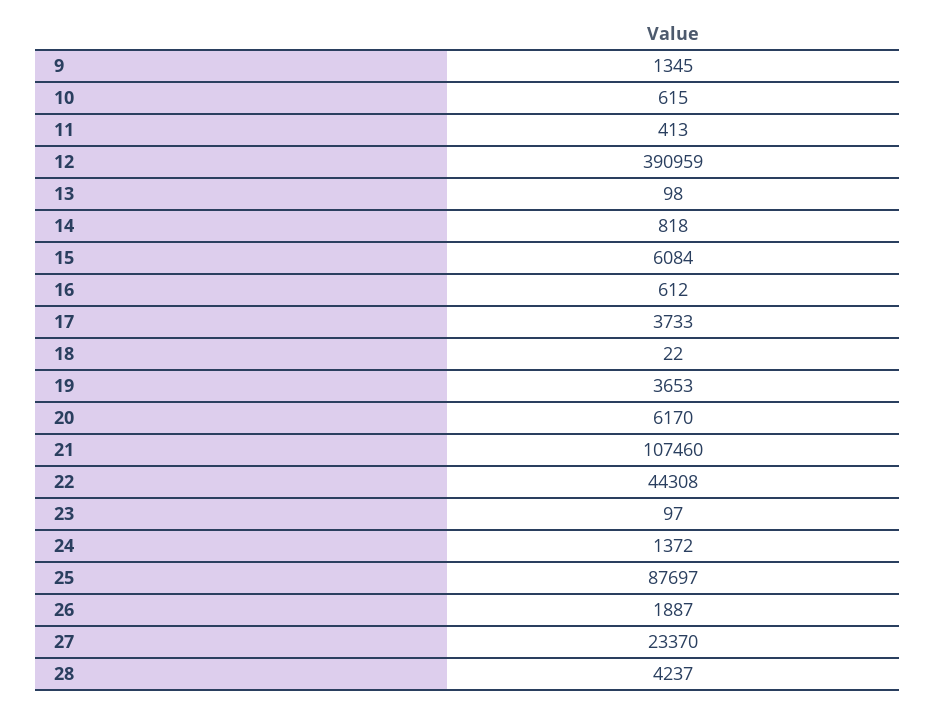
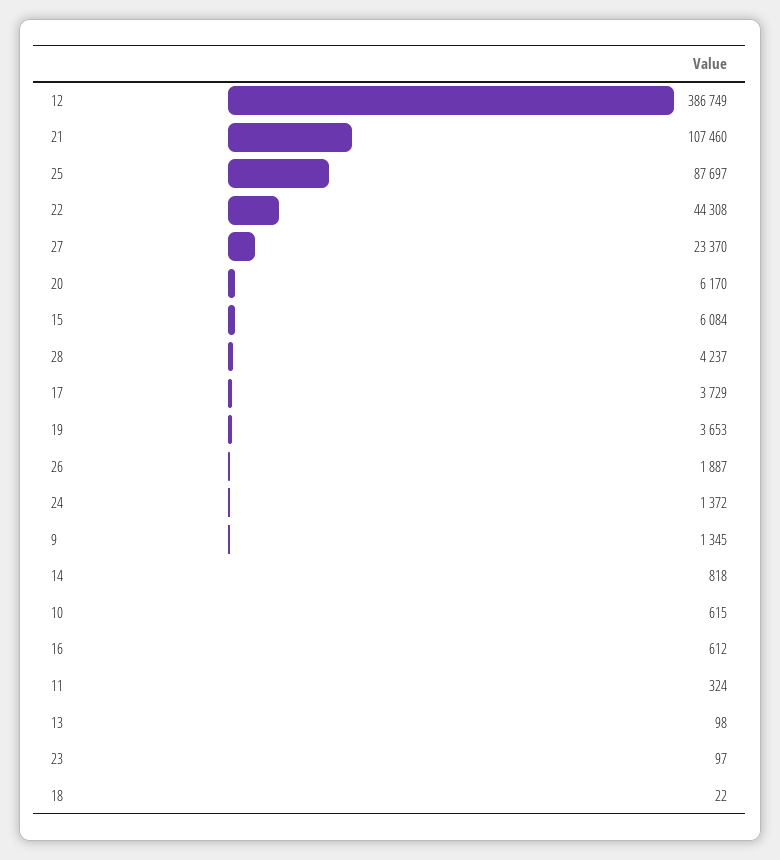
11: 413 -> 324
12: 390959 -> 386749
17: 3733 -> 3729

